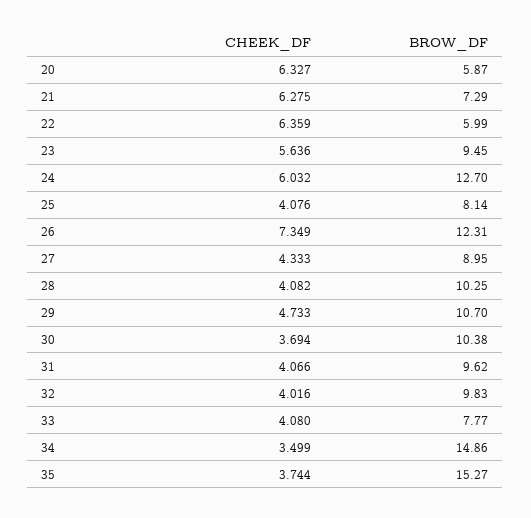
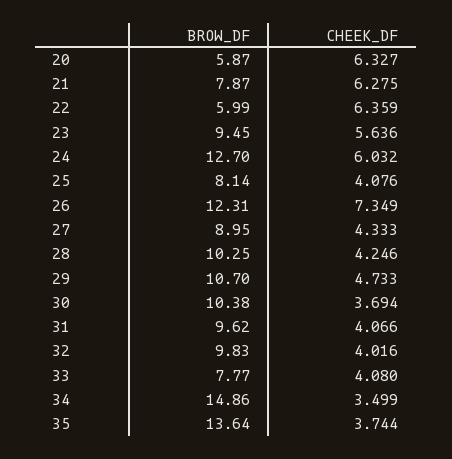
BROW_DF, 21: 7.29 -> 7.87
CHEEK_DF, 28: 4.082 -> 4.246
BROW_DF, 35: 15.27 -> 13.64

